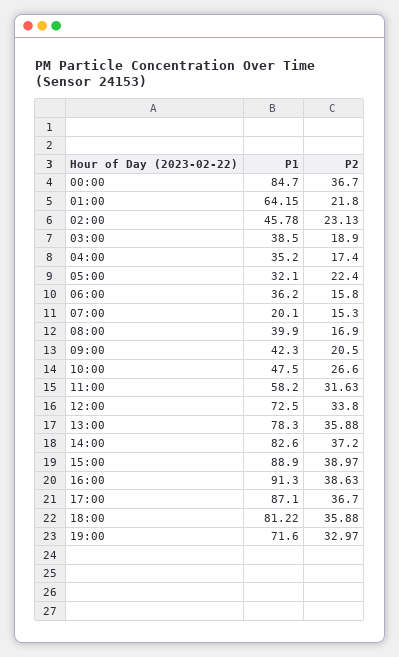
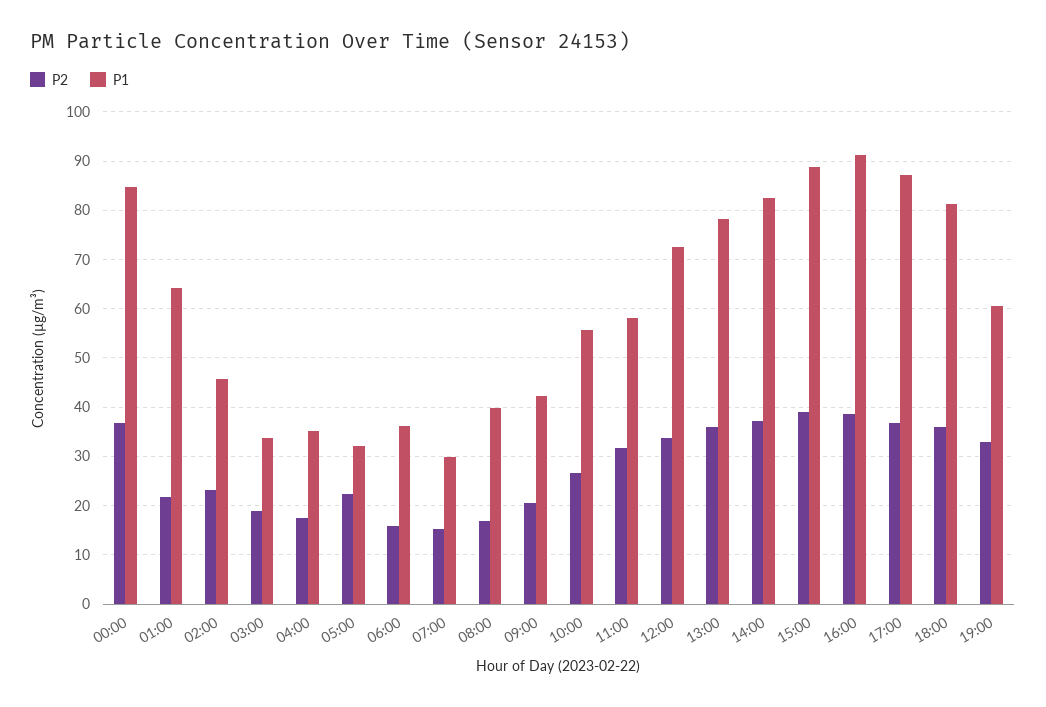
P1, 03:00: 38.5 -> 34
P1, 07:00: 20.1 -> 30
P1, 10:00: 47.5 -> 56
P1, 19:00: 71.6 -> 60

